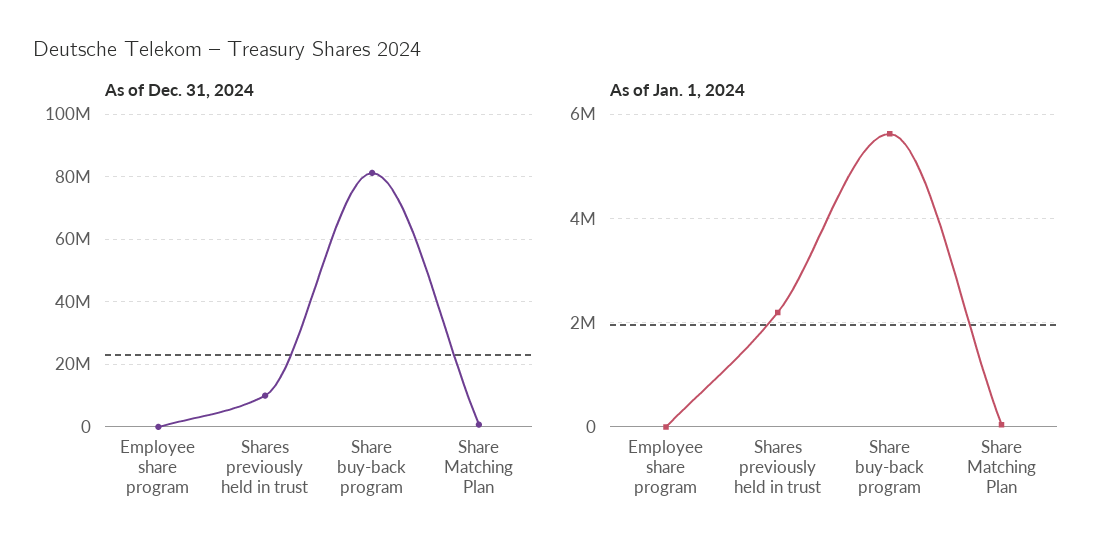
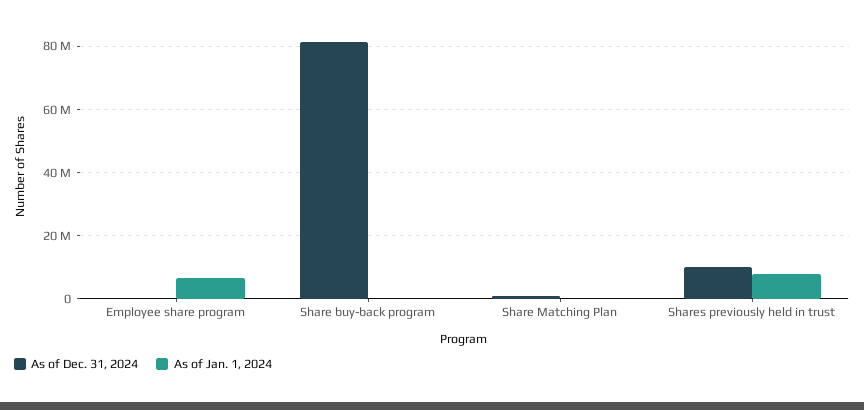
As of Jan. 1, 2024, Employee share program: 0 -> 6000000
As of Jan. 1, 2024, Shares previously held in trust: 2200000 -> 8000000
As of Jan. 1, 2024, Share buy-back program: 5600000 -> 0

